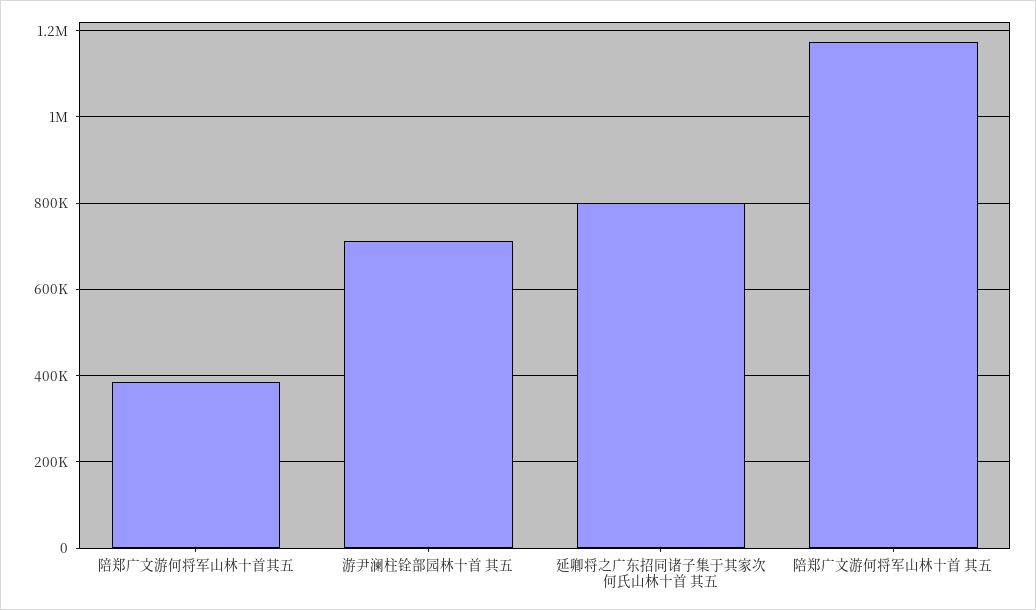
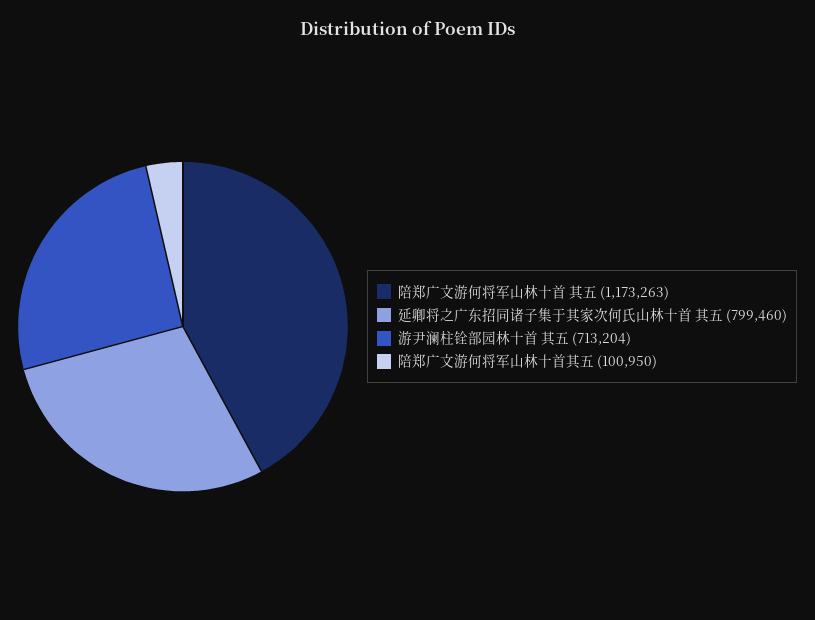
陪郑广文游何将军山林十首其五: 380000 -> 100950

